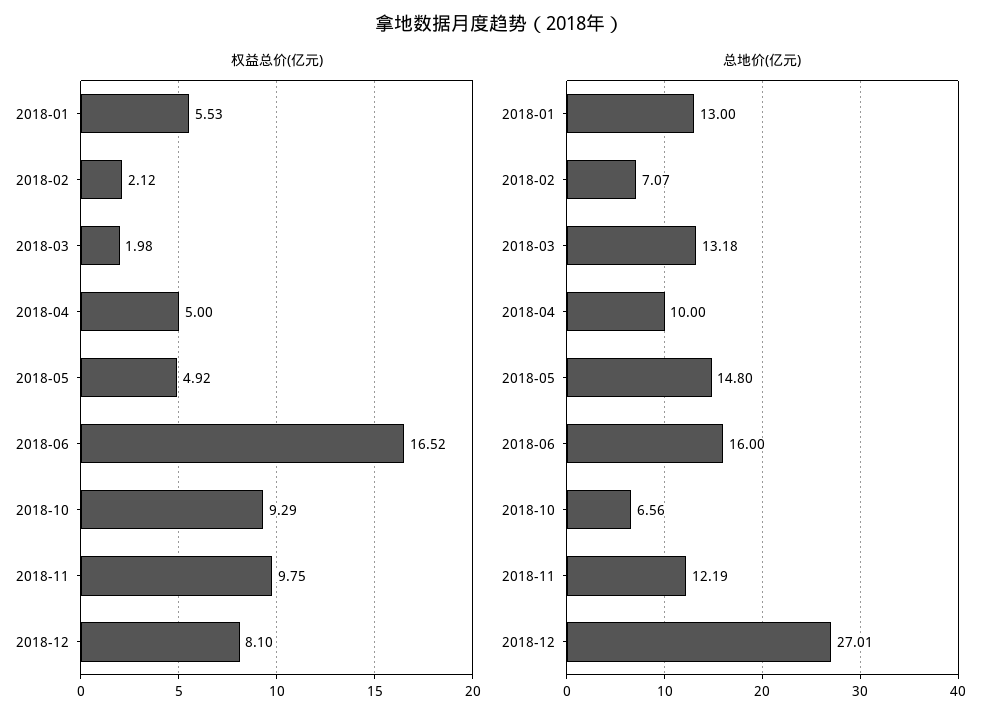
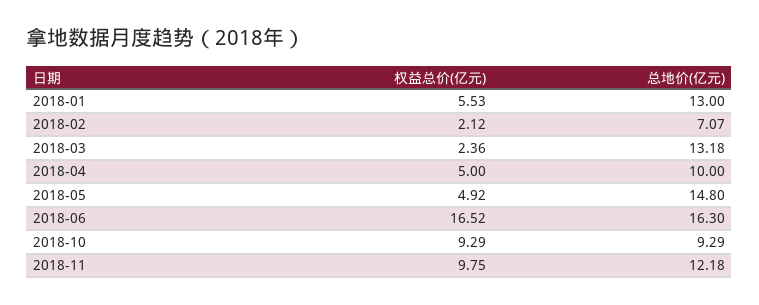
权益总价(亿元), 2018-03: 1.98 -> 2.36
权益总价(亿元), 2018-12: 8.1 -> none
总地价(亿元), 2018-06: 16 -> 16.3
总地价(亿元), 2018-10: 6.56 -> 9.29
总地价(亿元), 2018-11: 12.19 -> 12.18
总地价(亿元), 2018-12: 27.01 -> none

